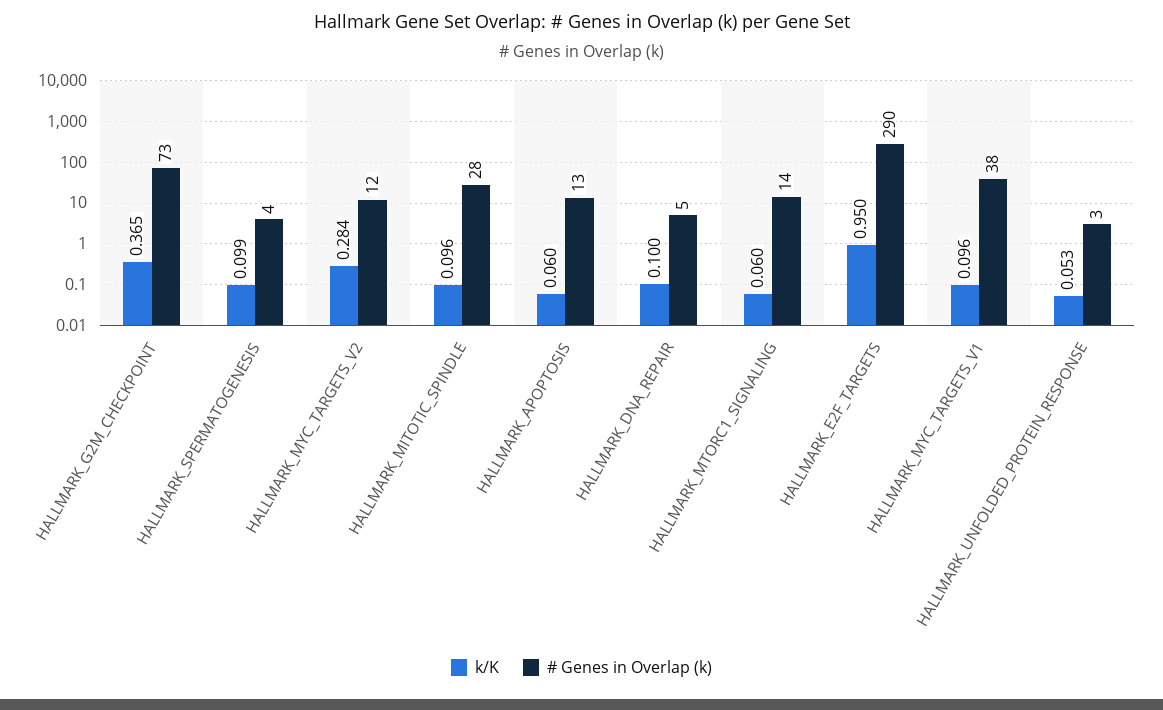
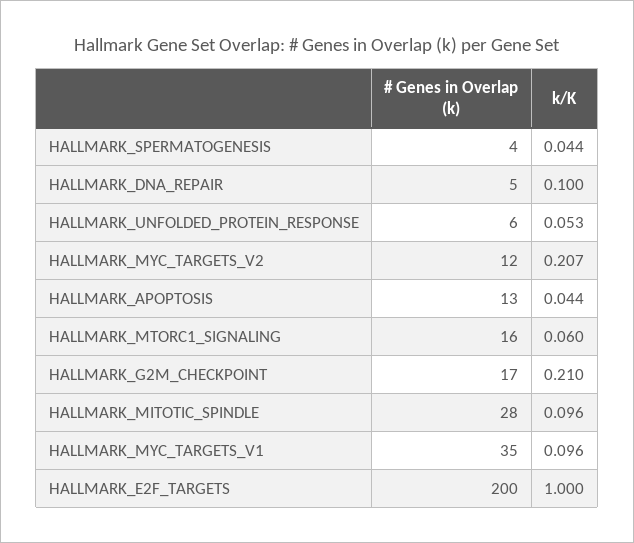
k/K, HALLMARK_G2M_CHECKPOINT: 0.365 -> 0.21
# Genes in Overlap (k), HALLMARK_G2M_CHECKPOINT: 73 -> 17
k/K, HALLMARK_SPERMATOGENESIS: 0.099 -> 0.044
k/K, HALLMARK_MYC_TARGETS_V2: 0.284 -> 0.207
k/K, HALLMARK_APOPTOSIS: 0.06 -> 0.044
# Genes in Overlap (k), HALLMARK_MTORC1_SIGNALING: 14 -> 16
k/K, HALLMARK_E2F_TARGETS: 0.95 -> 1
# Genes in Overlap (k), HALLMARK_E2F_TARGETS: 290 -> 200
# Genes in Overlap (k), HALLMARK_MYC_TARGETS_V1: 38 -> 35
# Genes in Overlap (k), HALLMARK_UNFOLDED_PROTEIN_RESPONSE: 3 -> 6

